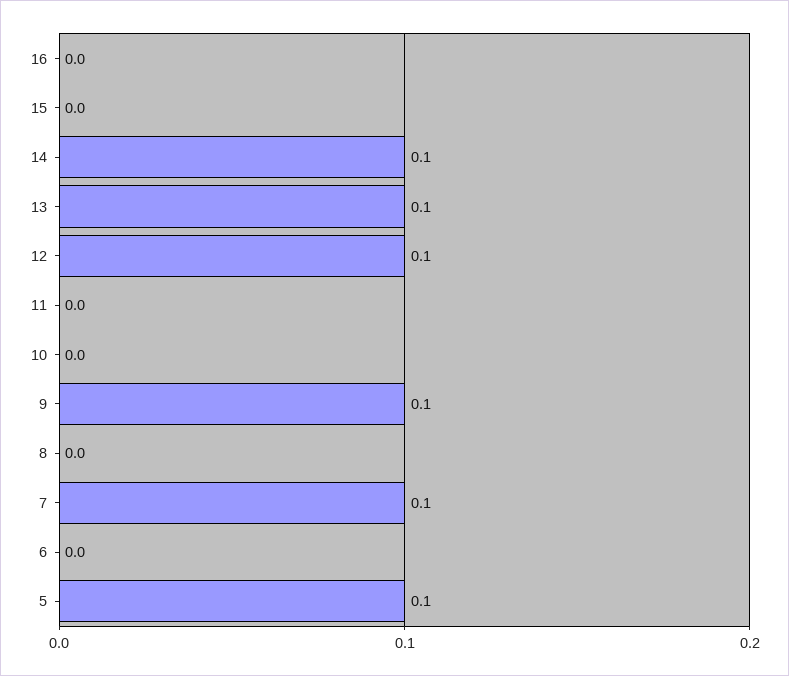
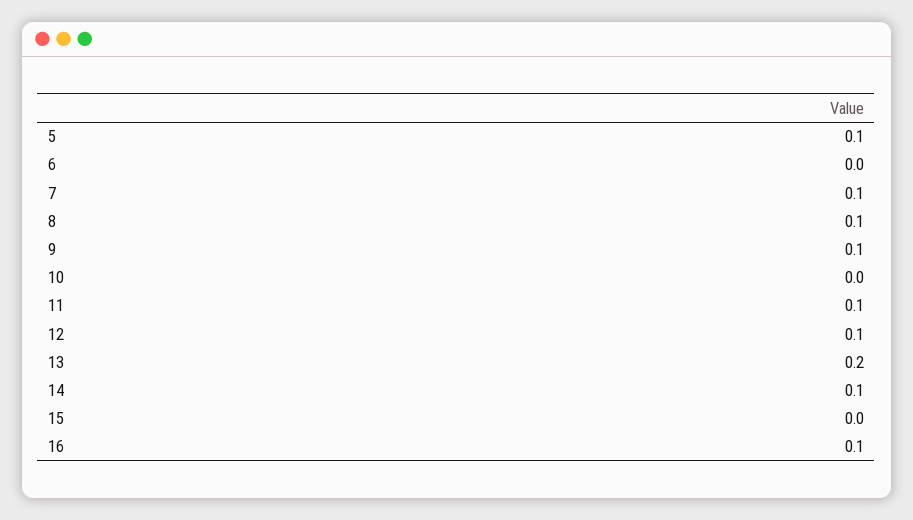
16: 0 -> 0.1
13: 0.1 -> 0.2
11: 0 -> 0.1
8: 0 -> 0.1

